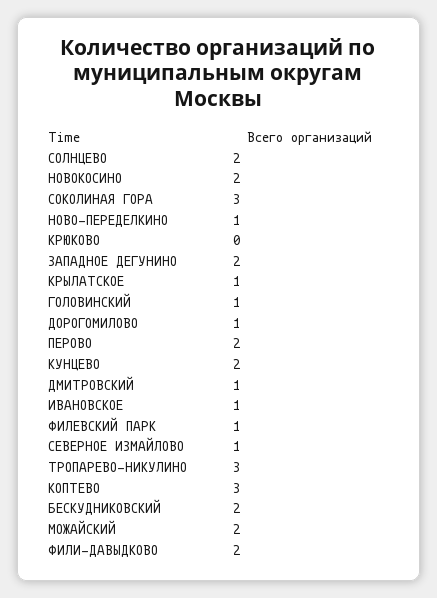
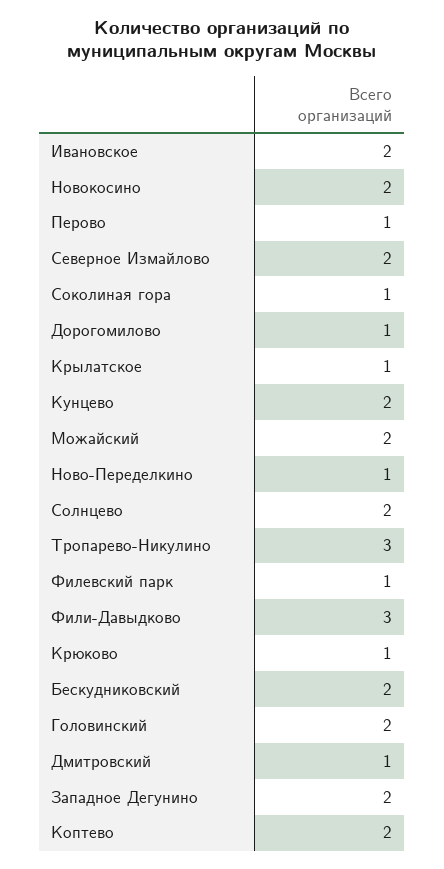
СОКОЛИНАЯ ГОРА: 3 -> 1
КРЮКОВО: 0 -> 1
ГОЛОВИНСКИЙ: 1 -> 2
ПЕРОВО: 2 -> 1
ИВАНОВСКОЕ: 1 -> 2
СЕВЕРНОЕ ИЗМАЙЛОВО: 1 -> 2
КОПТЕВО: 3 -> 2
ФИЛИ-ДАВЫДКОВО: 2 -> 3

